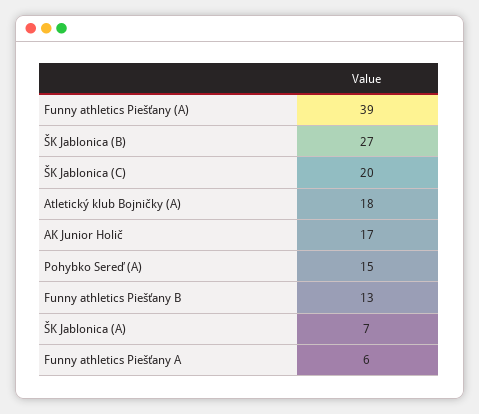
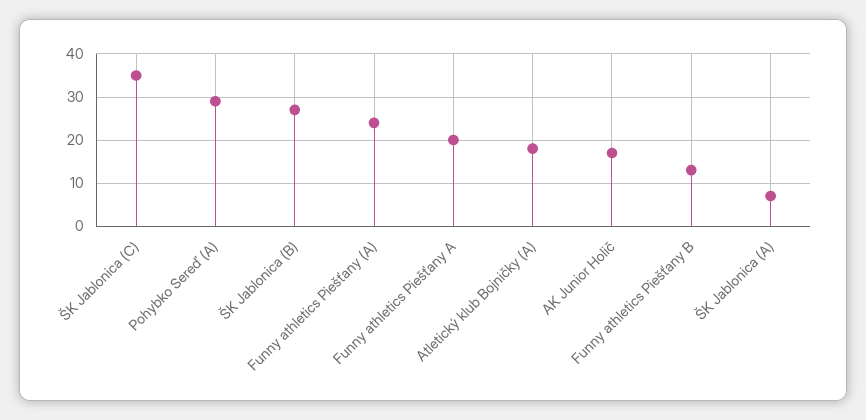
Funny athletics Piešťany (A): 39 -> 25
ŠK Jablonica (C): 20 -> 35
Pohybko Sereď (A): 15 -> 30
Funny athletics Piešťany A: 6 -> 20

